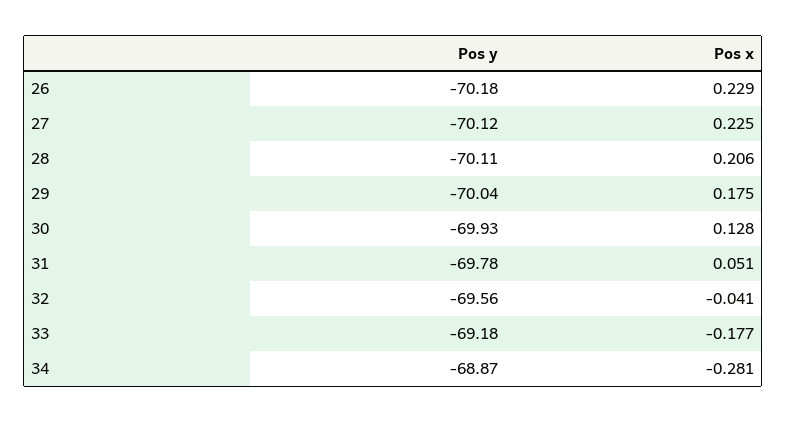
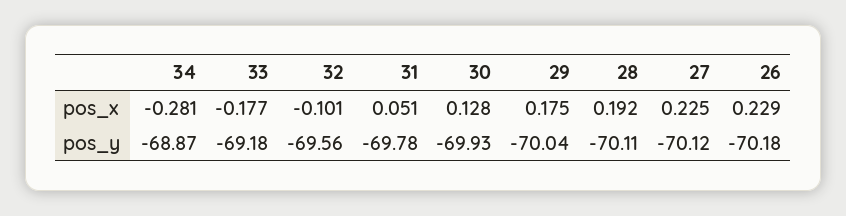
Pos x, 28: 0.206 -> 0.192
Pos x, 32: -0.041 -> -0.101

